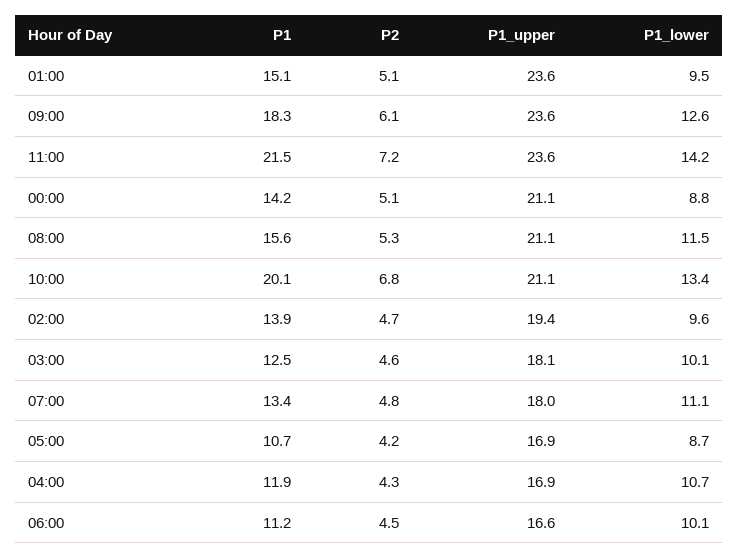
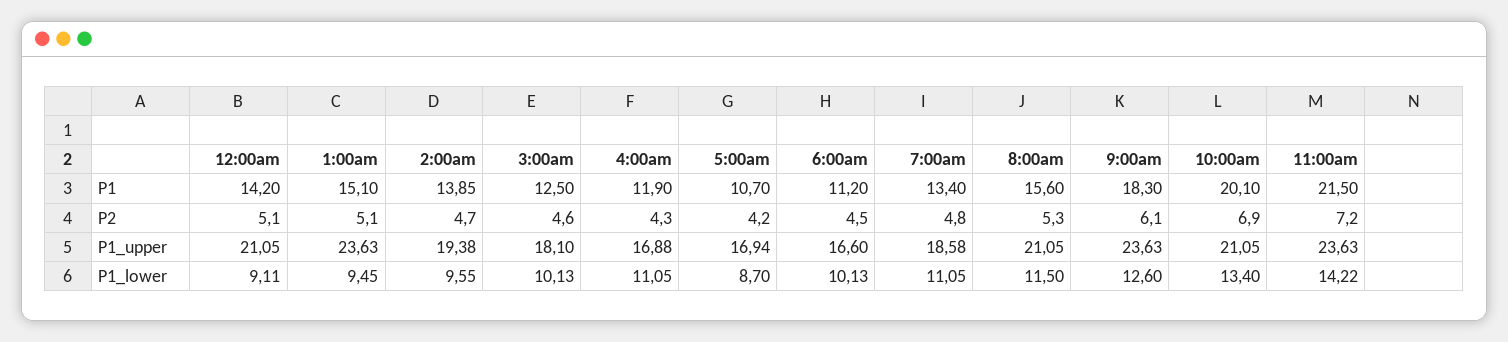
P1_lower, 00:00: 8.8 -> 9.11
P2, 10:00: 6.8 -> 6.9
P1_upper, 07:00: 18 -> 18.58
P1_lower, 04:00: 10.7 -> 11.05

